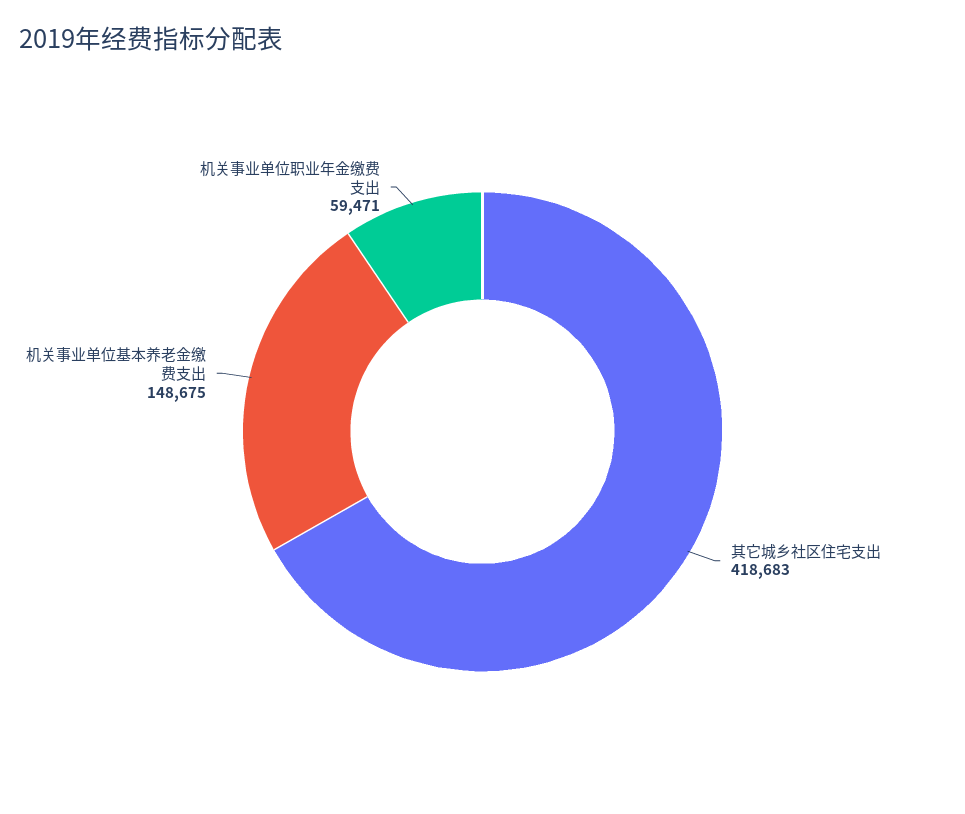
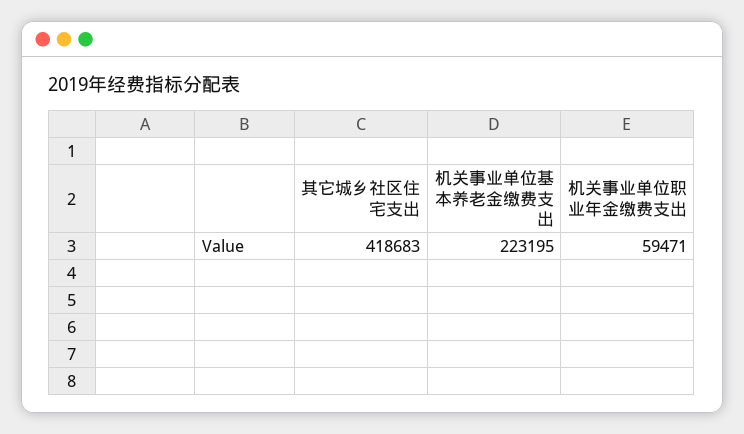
机关事业单位基本养老金缴费支出: 148675 -> 223195

